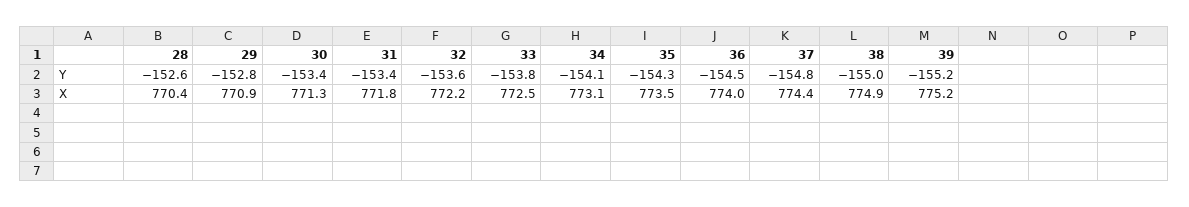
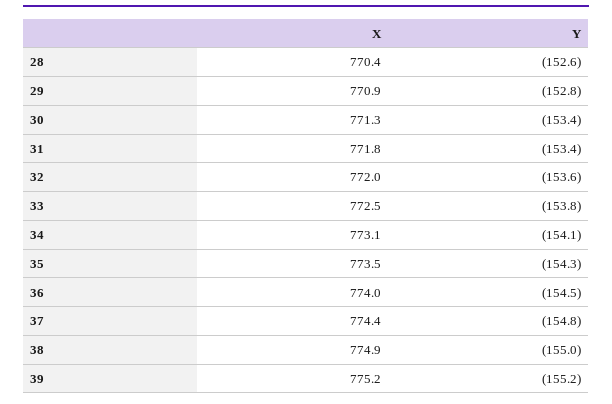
32, X: 772.2 -> 772

